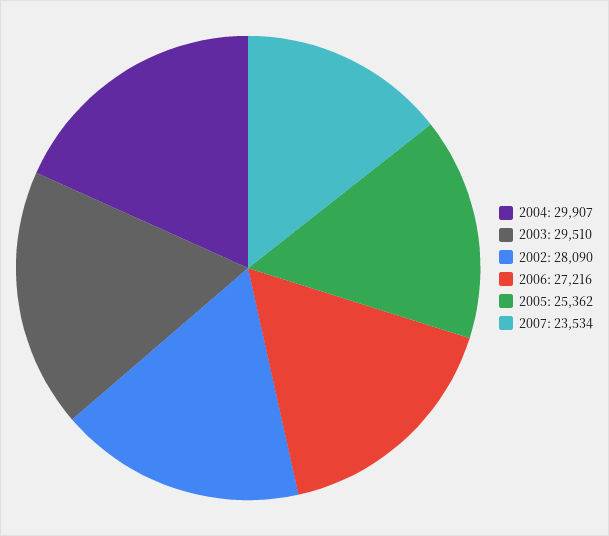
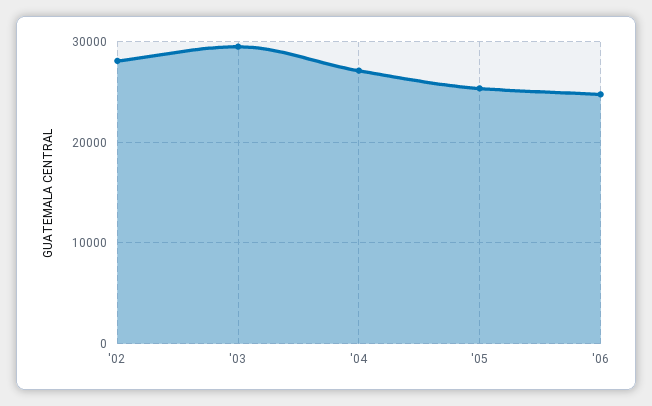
2004: 29907 -> 27000
2006: 27216 -> 25000
2007: 23534 -> none

